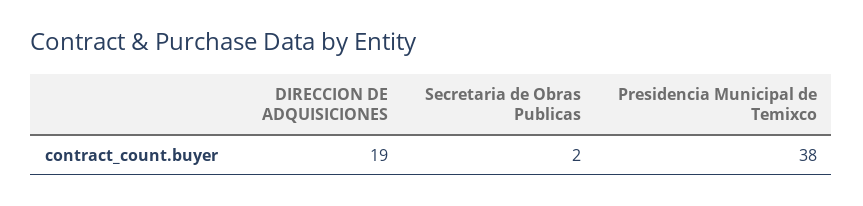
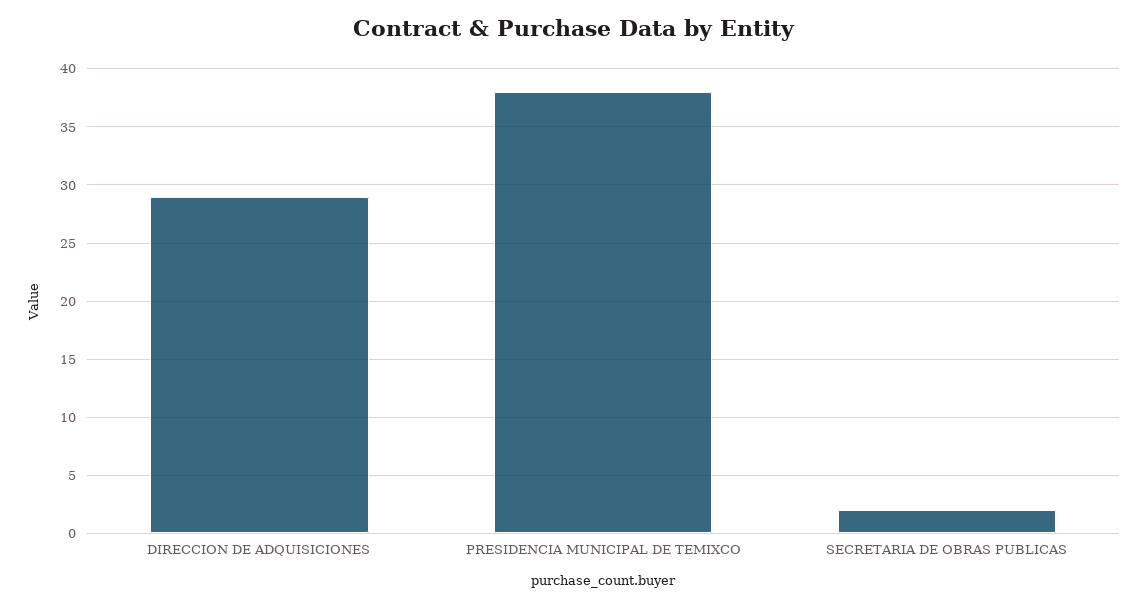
DIRECCION DE ADQUISICIONES: 19 -> 29

